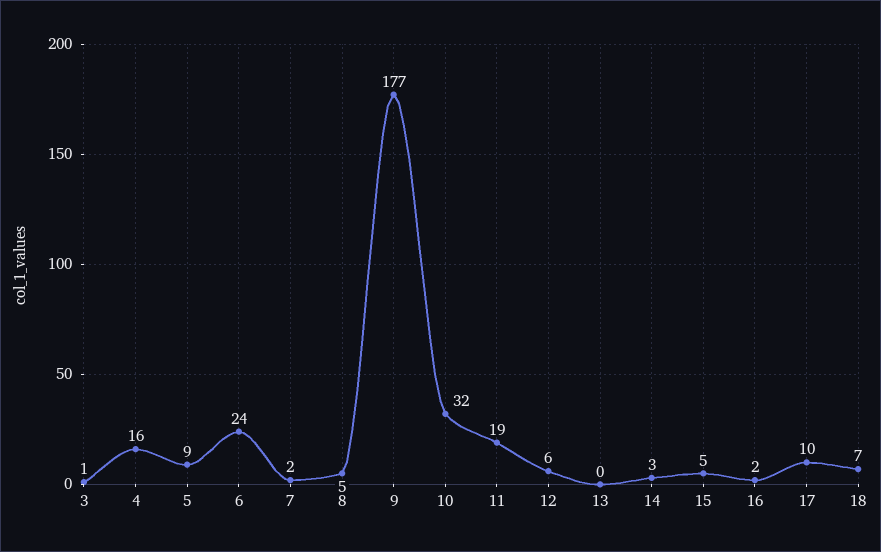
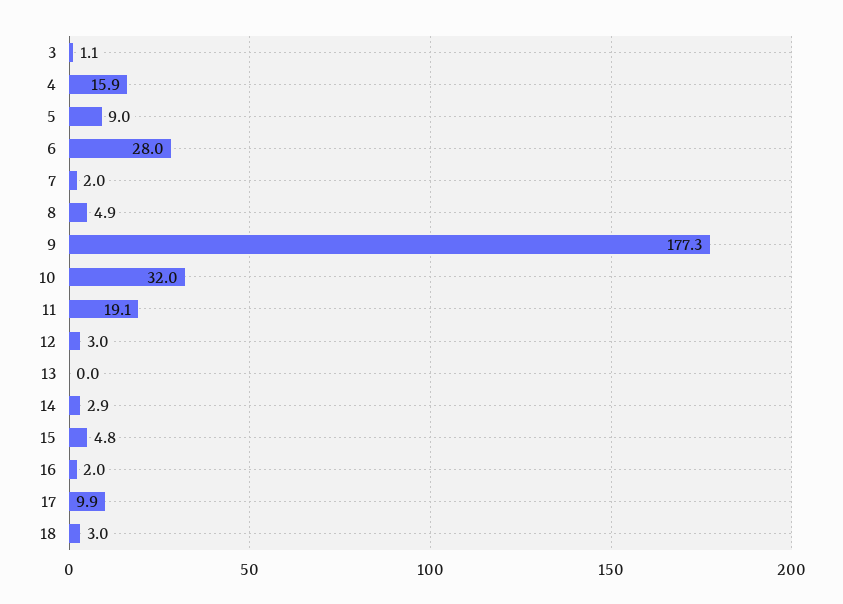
6: 24 -> 28
12: 6 -> 3
18: 7 -> 3

